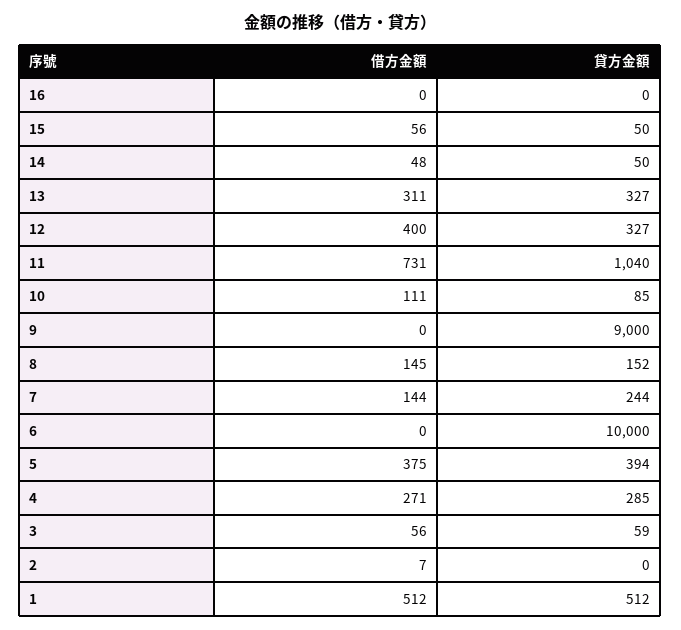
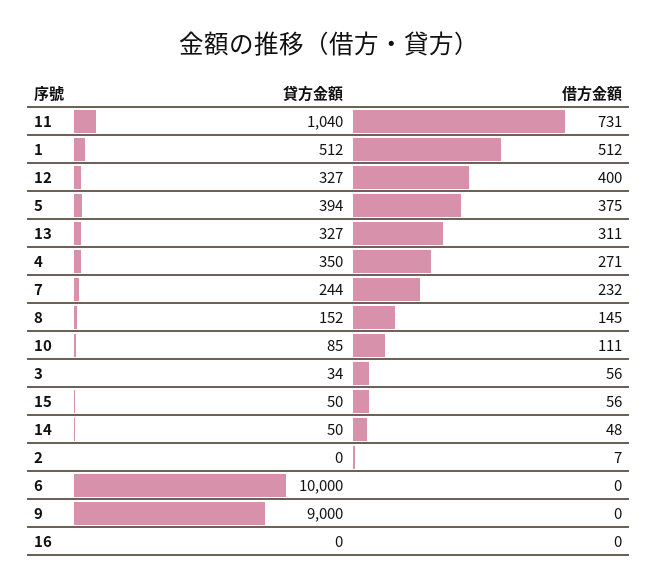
借方金額, 7: 144 -> 232
貸方金額, 4: 285 -> 350
貸方金額, 3: 59 -> 34

